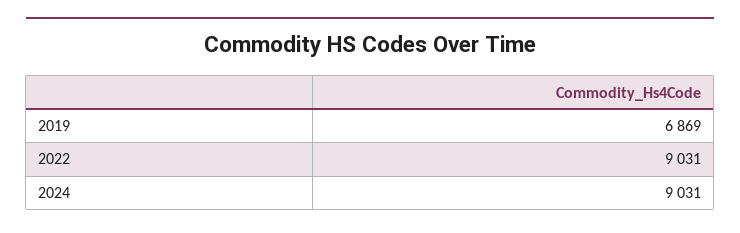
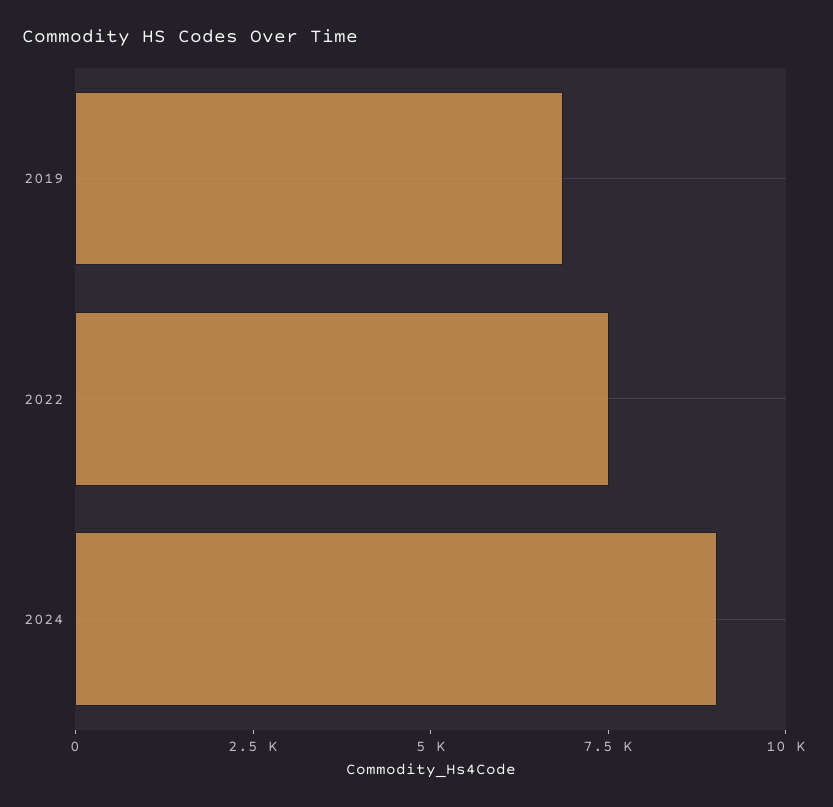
2022: 9031 -> 7500

